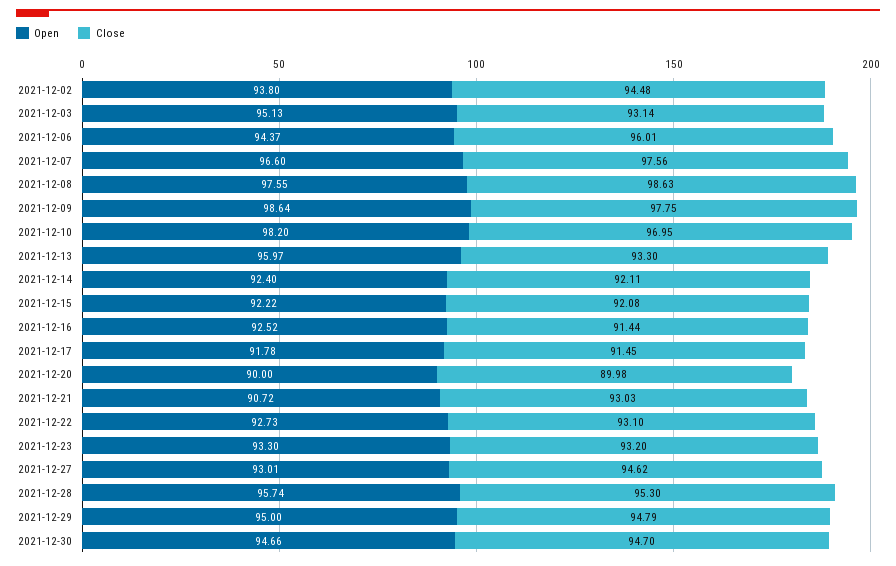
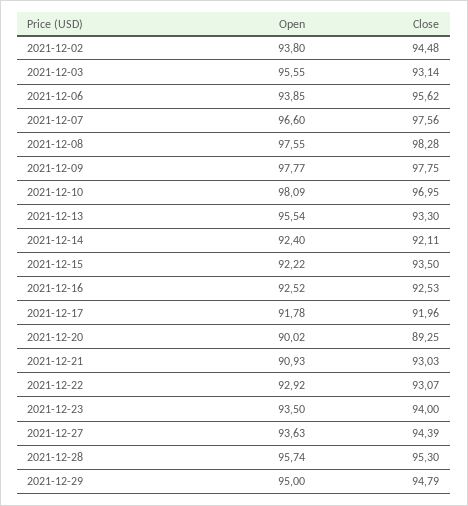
Open, 2021-12-03: 95.13 -> 95.55
Open, 2021-12-06: 94.37 -> 93.85
Close, 2021-12-06: 96.01 -> 95.62
Close, 2021-12-08: 98.63 -> 98.28
Open, 2021-12-09: 98.64 -> 97.77
Open, 2021-12-10: 98.2 -> 98.09
Open, 2021-12-13: 95.97 -> 95.54
Close, 2021-12-15: 92.08 -> 93.5
Close, 2021-12-16: 91.44 -> 92.53
Close, 2021-12-17: 91.45 -> 91.96
Open, 2021-12-20: 90 -> 90.02
Close, 2021-12-20: 89.98 -> 89.25
Open, 2021-12-21: 90.72 -> 90.93
Open, 2021-12-22: 92.73 -> 92.92
Close, 2021-12-22: 93.1 -> 93.07
Open, 2021-12-23: 93.3 -> 93.5
Close, 2021-12-23: 93.2 -> 94
Open, 2021-12-27: 93.01 -> 93.63
Close, 2021-12-27: 94.62 -> 94.39
Open, 2021-12-30: 94.66 -> none
Close, 2021-12-30: 94.7 -> none

